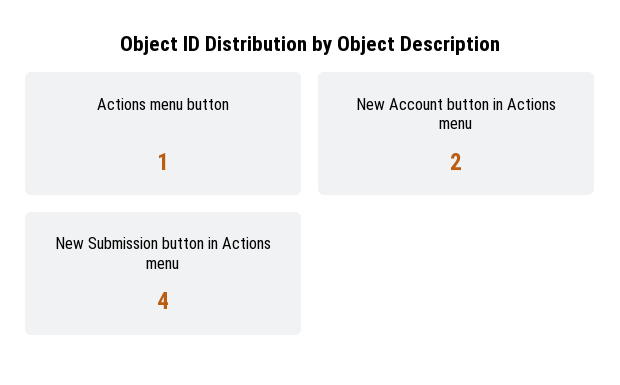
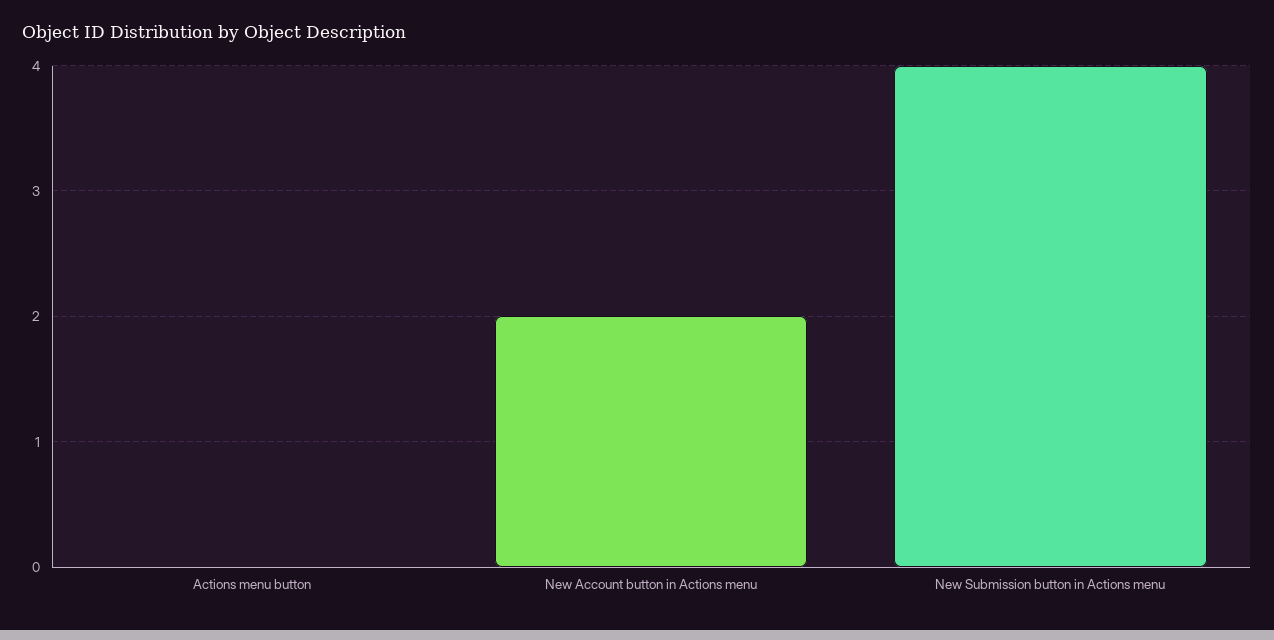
Actions menu button: 1 -> 0

